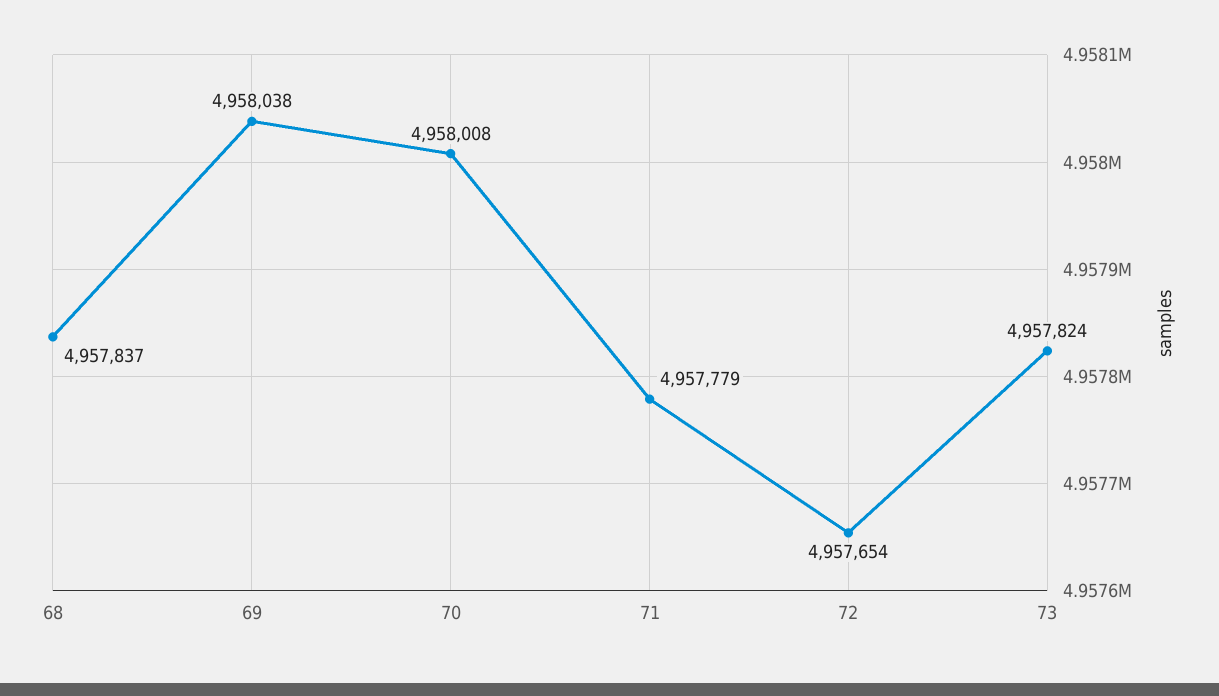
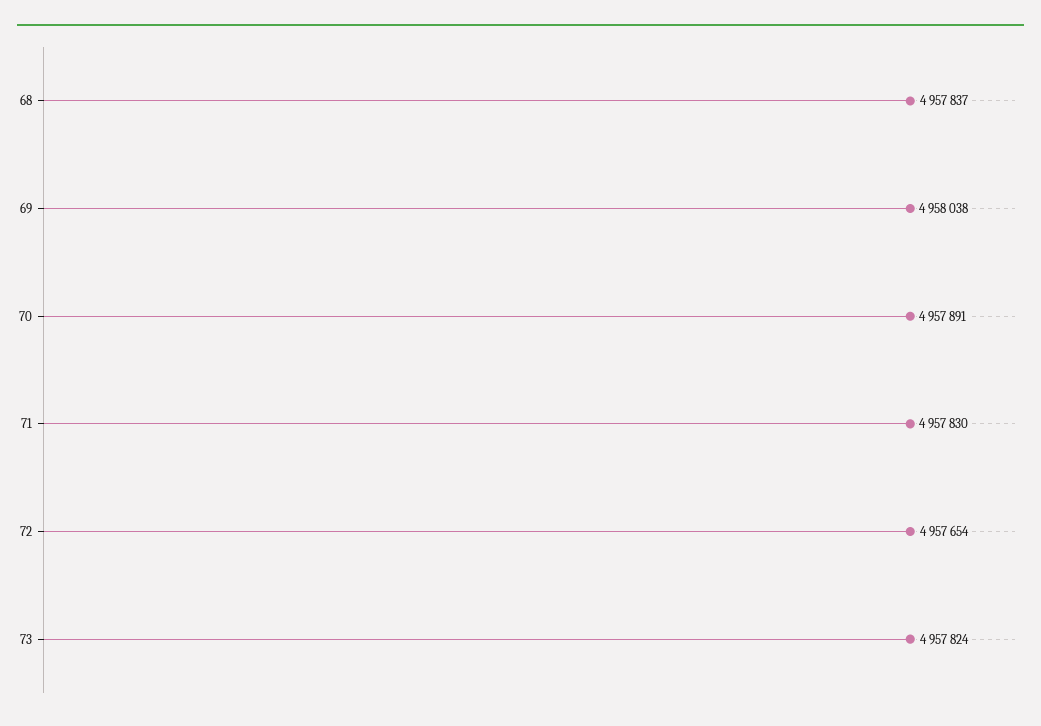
70: 4958008 -> 4957891
71: 4957779 -> 4957830

